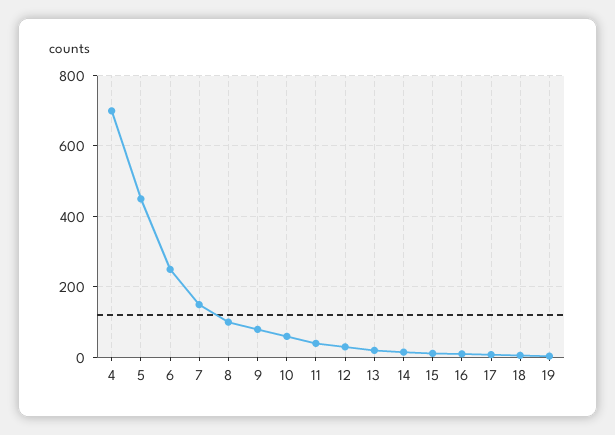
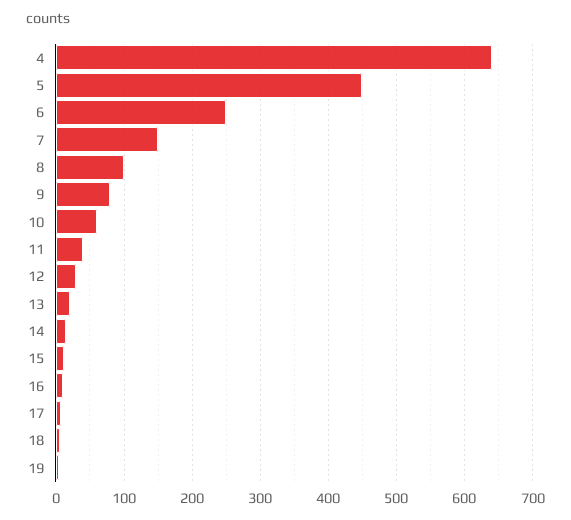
4: 700 -> 640

